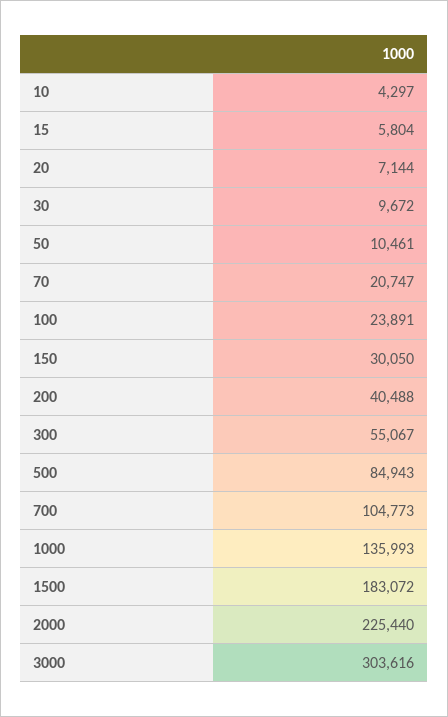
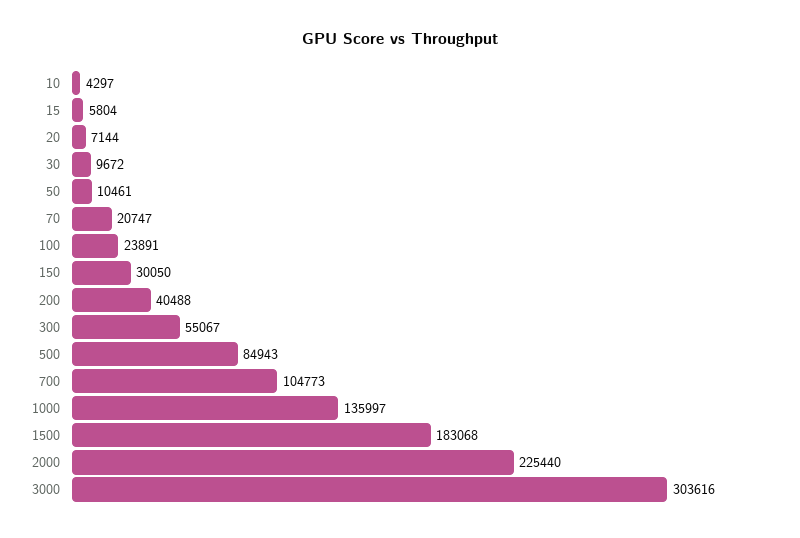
1000: 135993 -> 135997
1500: 183072 -> 183068

